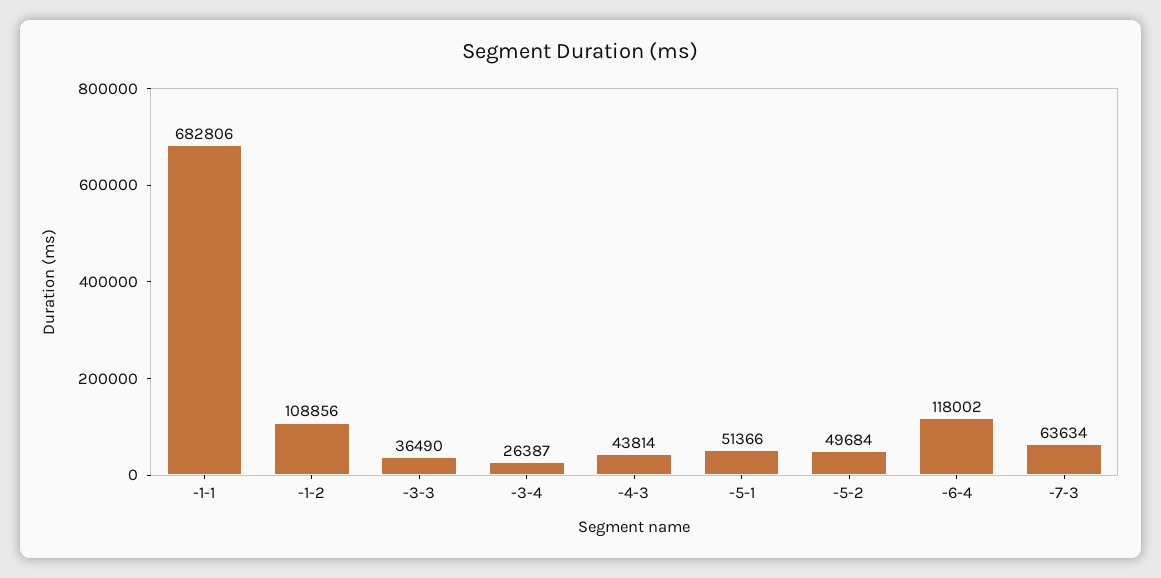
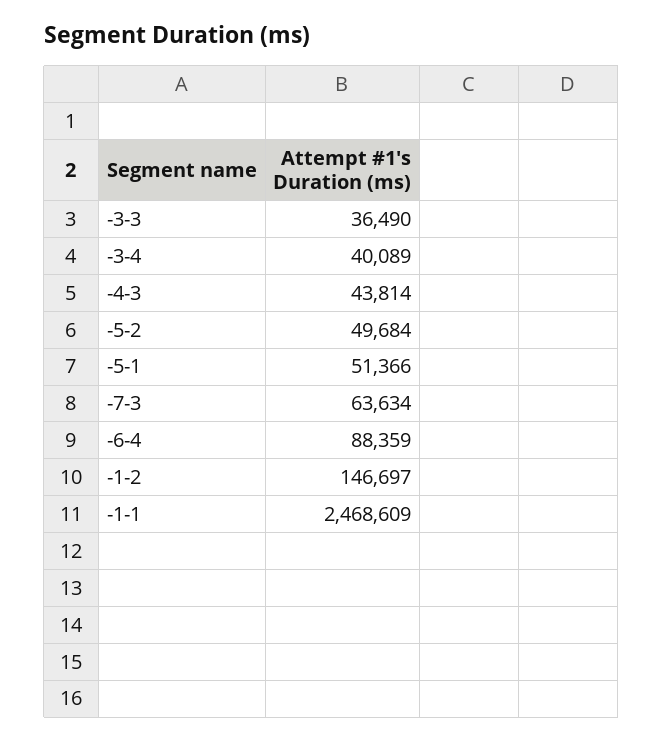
-1-1: 682806 -> 2468609
-1-2: 108856 -> 146697
-3-4: 26387 -> 40089
-6-4: 118002 -> 88359

